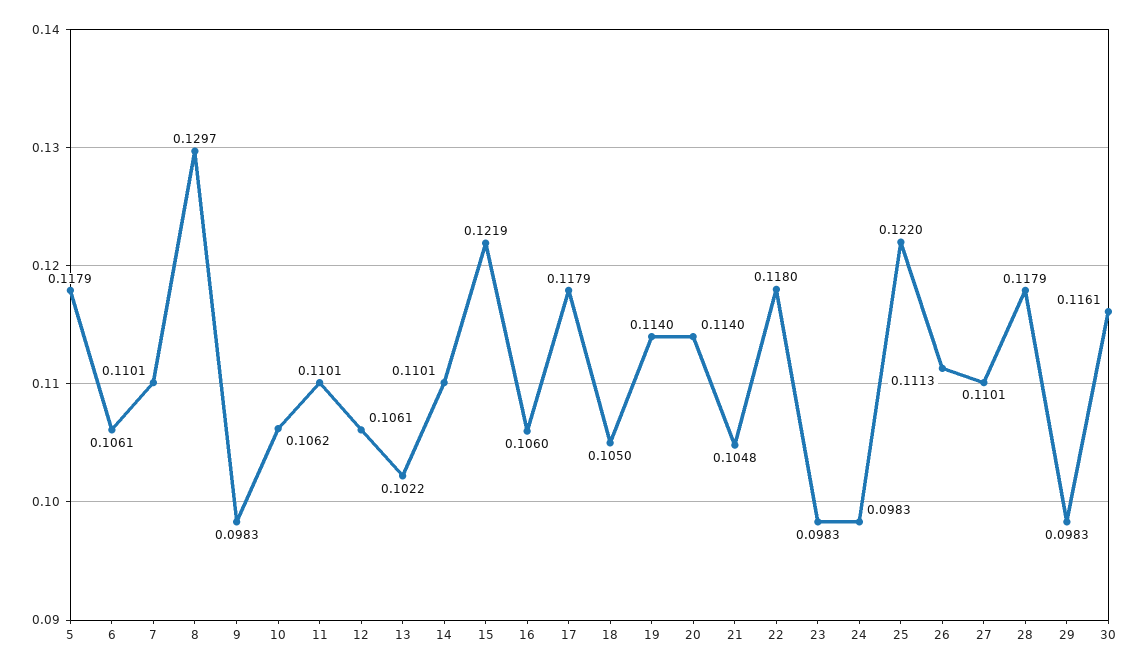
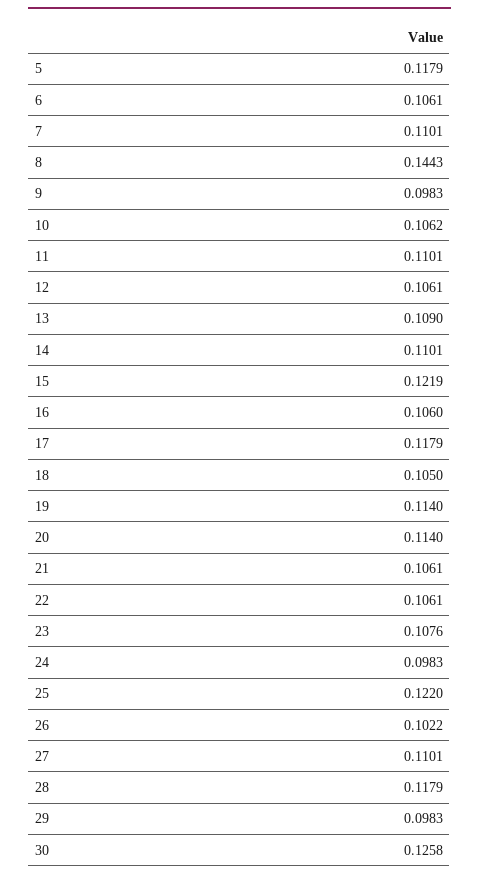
8: 0.1297 -> 0.1443
13: 0.1022 -> 0.109
21: 0.1048 -> 0.1061
22: 0.118 -> 0.1061
23: 0.0983 -> 0.1076
26: 0.1113 -> 0.1022
30: 0.1161 -> 0.1258

